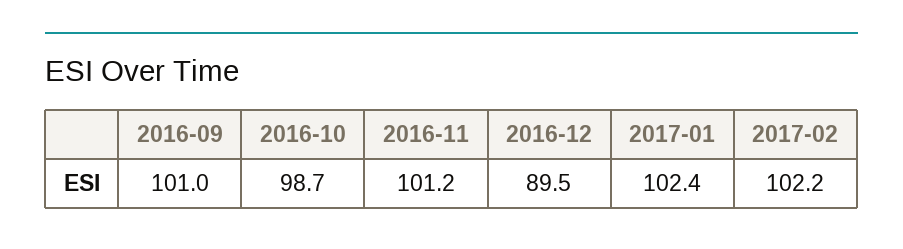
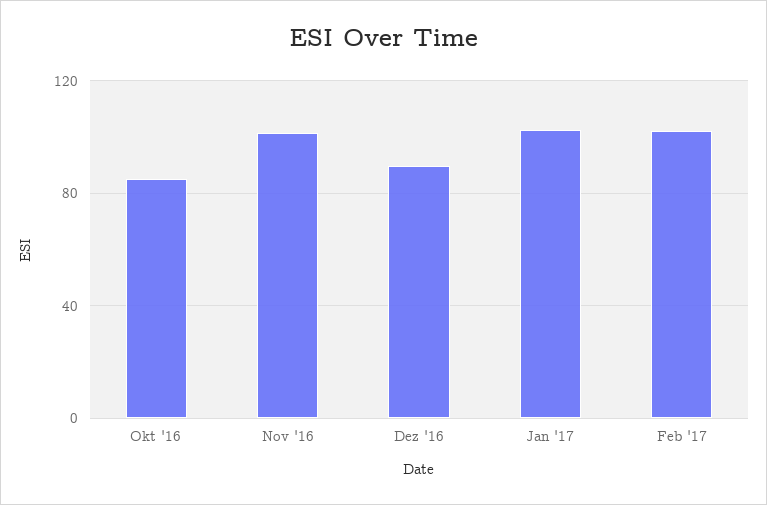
2016-09: 101 -> none
2016-10: 98.7 -> 85

